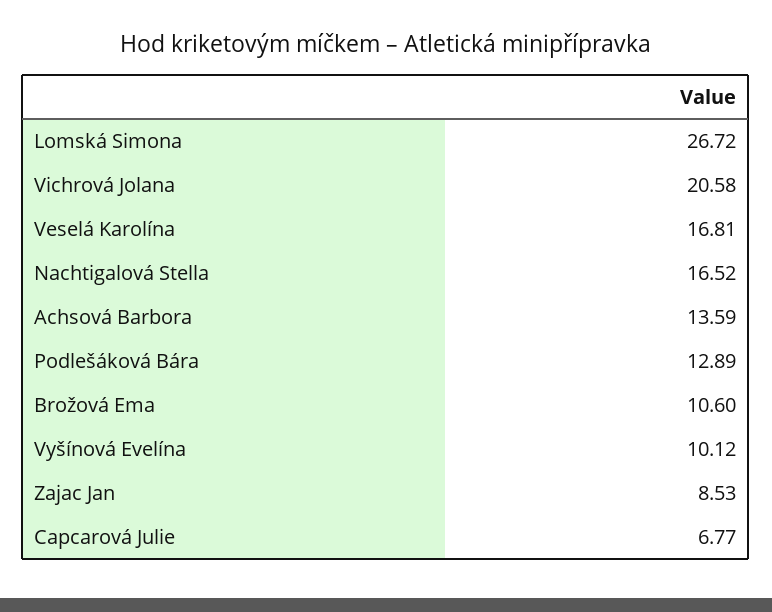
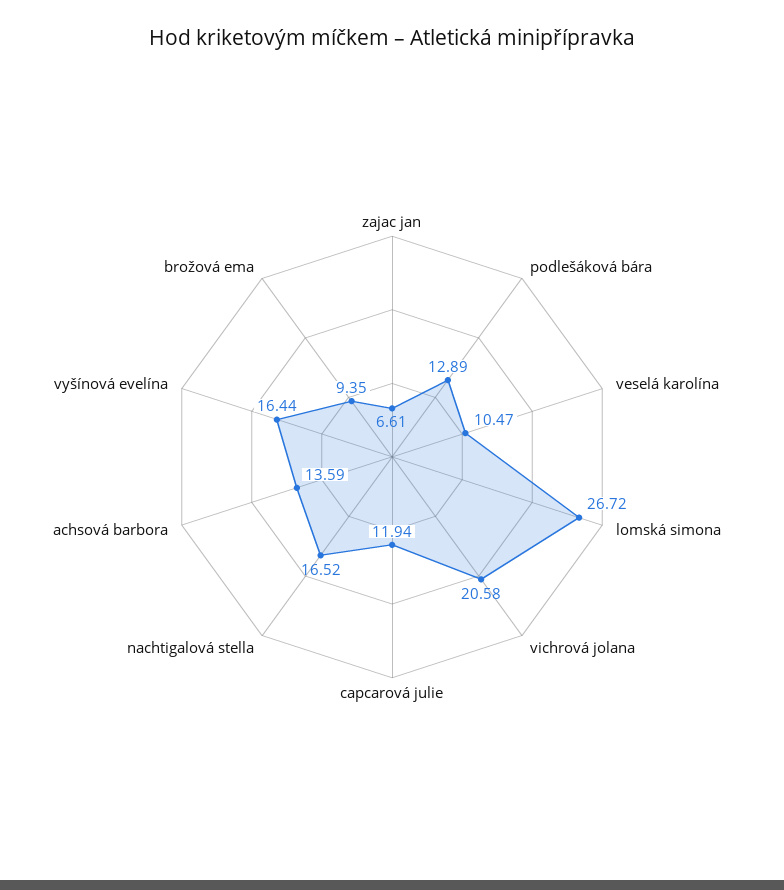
Veselá Karolína: 16.81 -> 10.47
Brožová Ema: 10.6 -> 9.35
Vyšínová Evelína: 10.12 -> 16.44
Zajac Jan: 8.53 -> 6.61
Capcarová Julie: 6.77 -> 11.94

